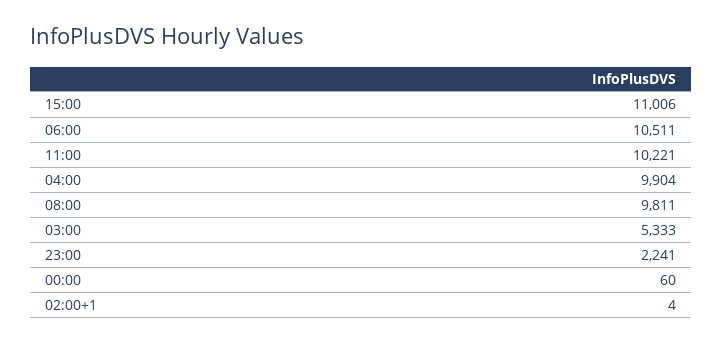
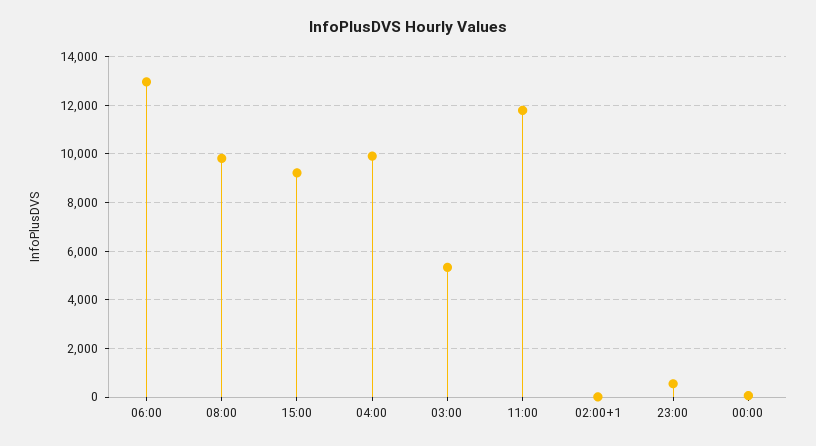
15:00: 11006 -> 9250
06:00: 10511 -> 13000
11:00: 10221 -> 11750
23:00: 2241 -> 500

